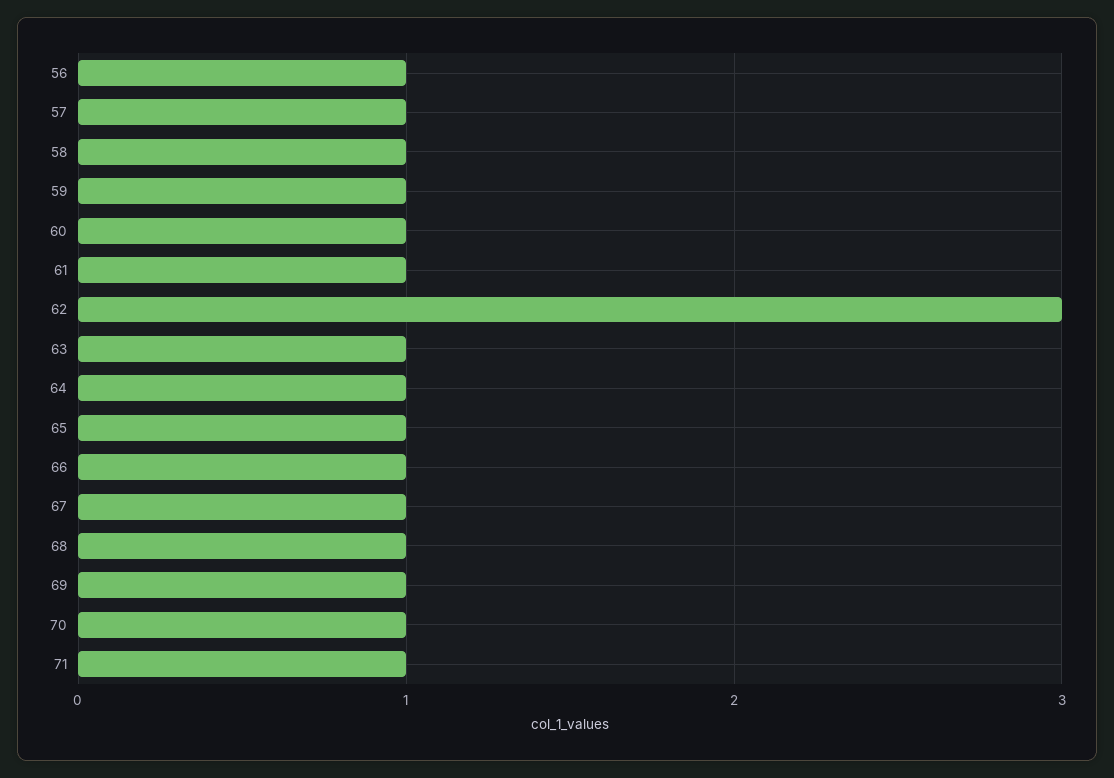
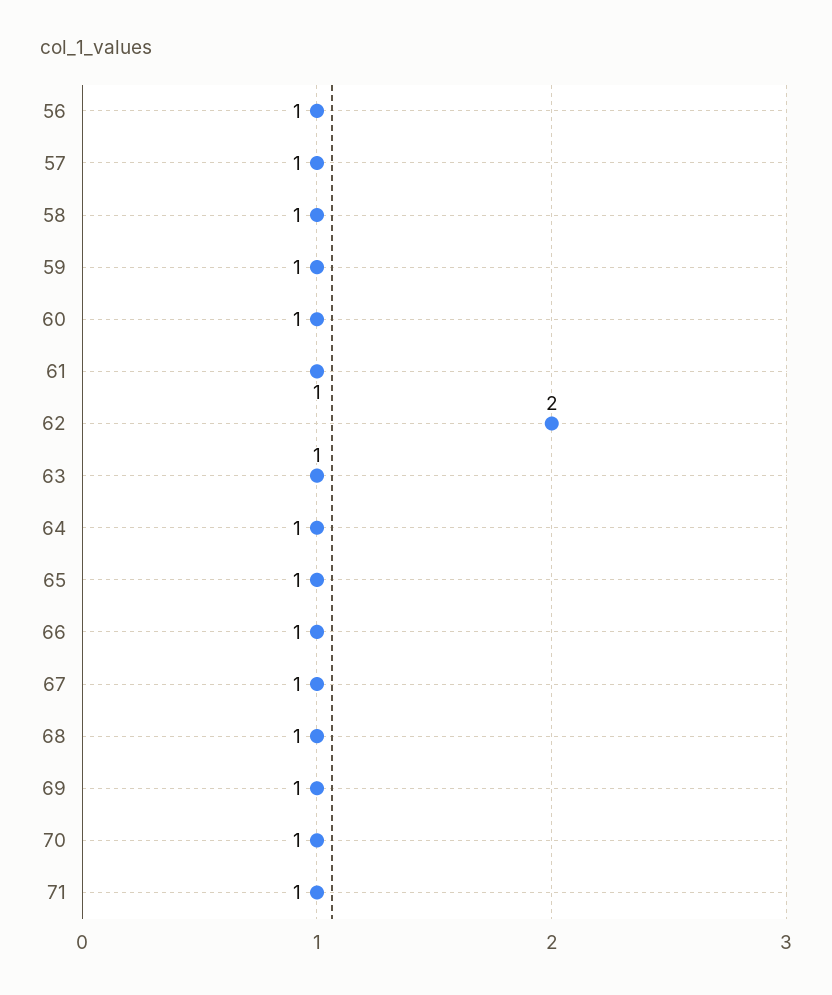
62: 3 -> 2

